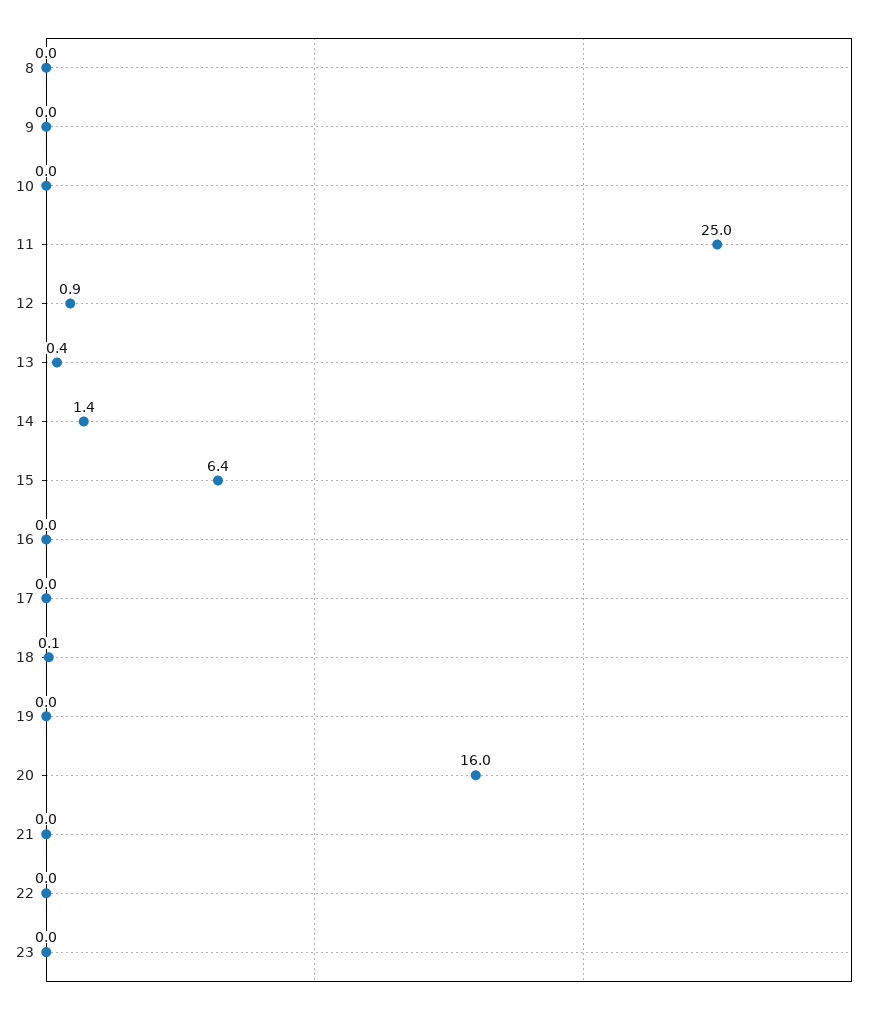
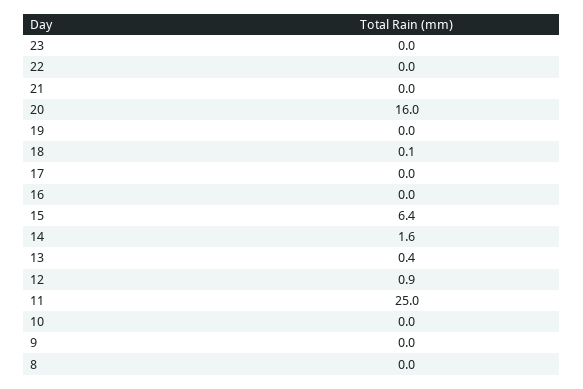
14: 1.4 -> 1.6

